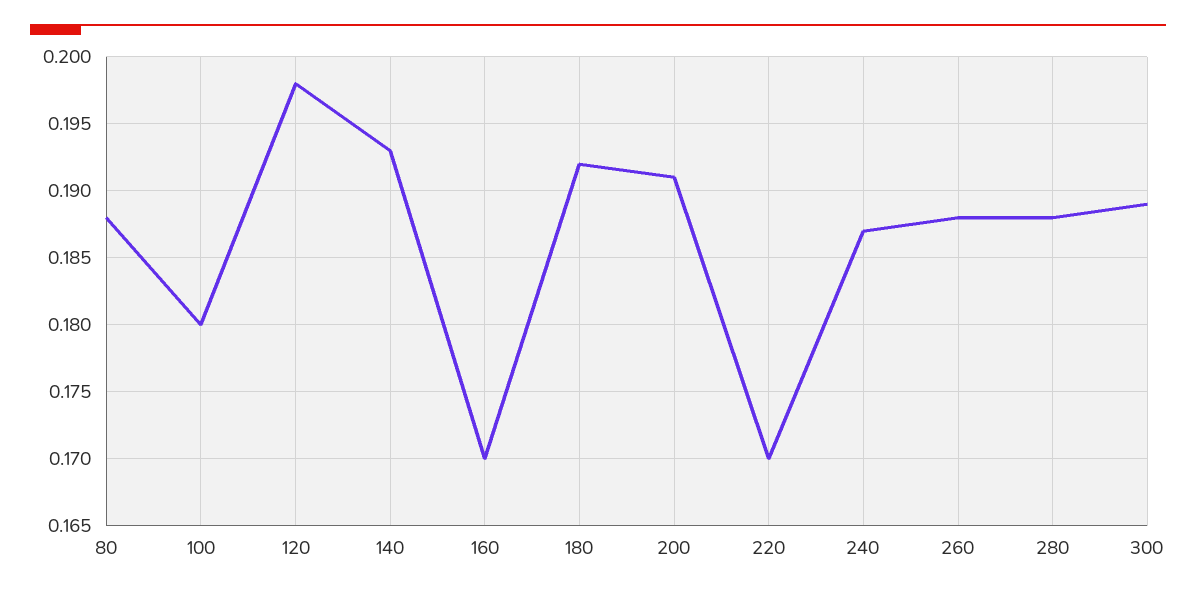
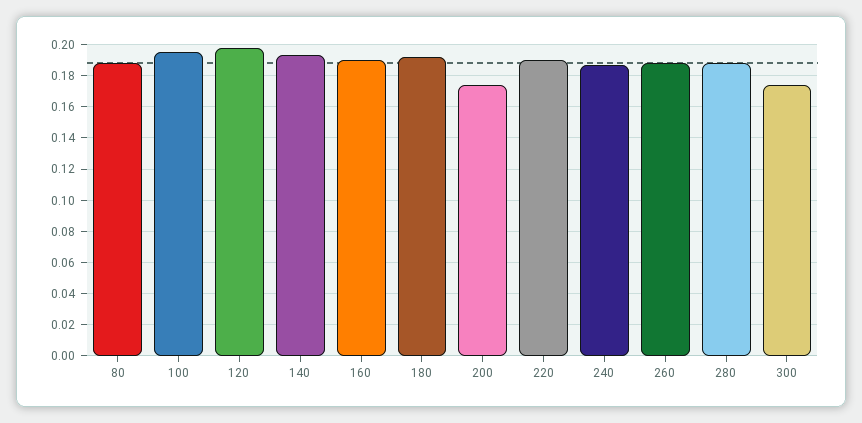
100: 0.18 -> 0.195
160: 0.17 -> 0.19
200: 0.191 -> 0.175
220: 0.17 -> 0.19
300: 0.189 -> 0.175

